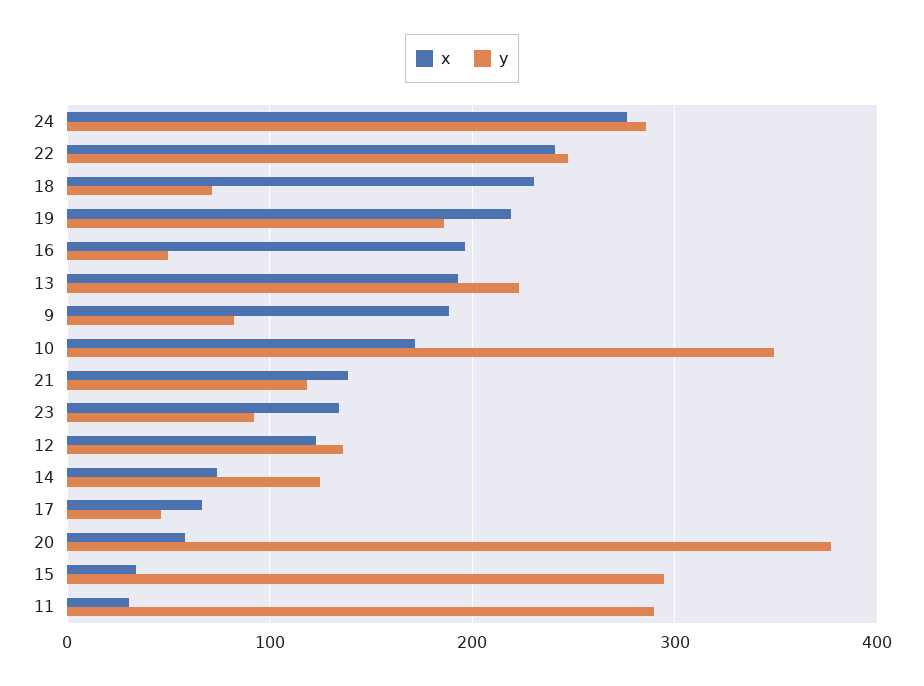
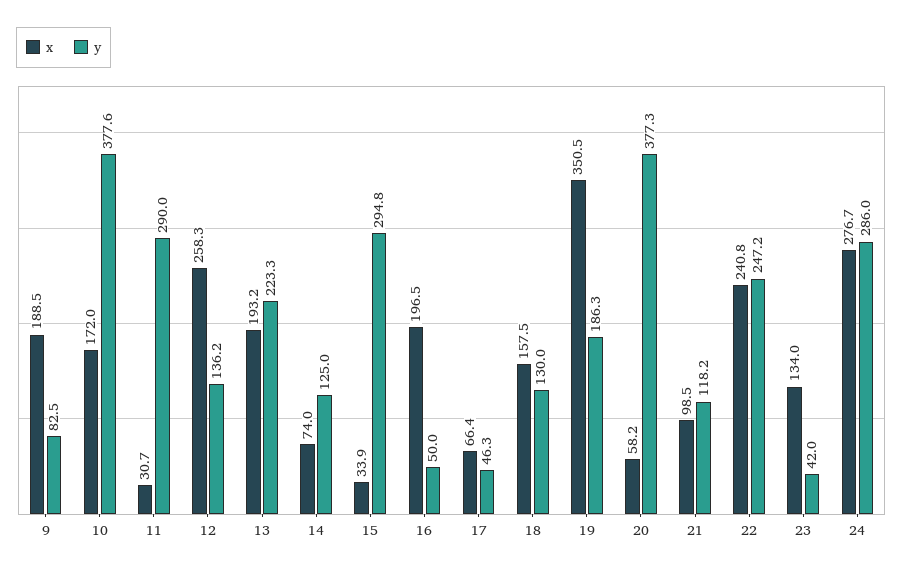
x, 18: 230 -> 157.5
y, 18: 70 -> 130
x, 19: 220 -> 350.5
y, 10: 350 -> 377.6
x, 21: 140 -> 98.5
y, 23: 90 -> 42
x, 12: 120 -> 258.3

